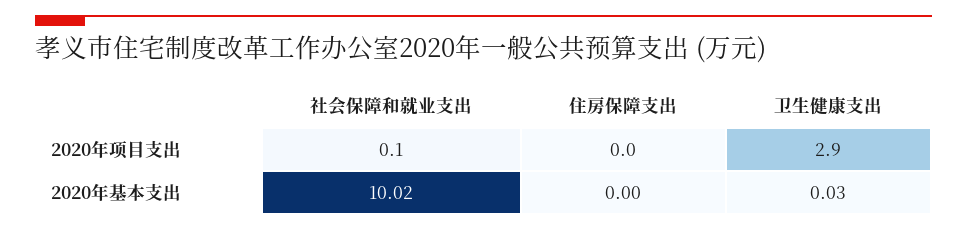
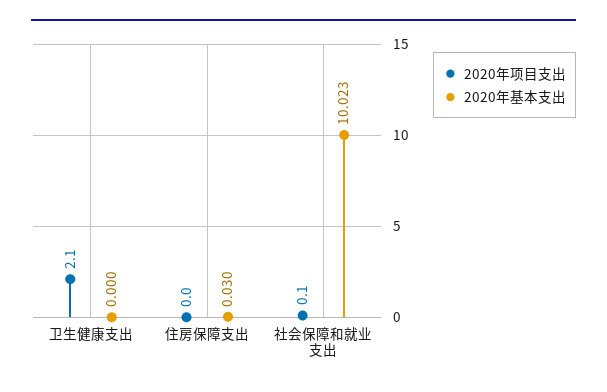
2020年项目支出, 卫生健康支出: 2.9 -> 2.1
2020年基本支出, 住房保障支出: 0 -> 0.03
2020年基本支出, 卫生健康支出: 0.03 -> 0

